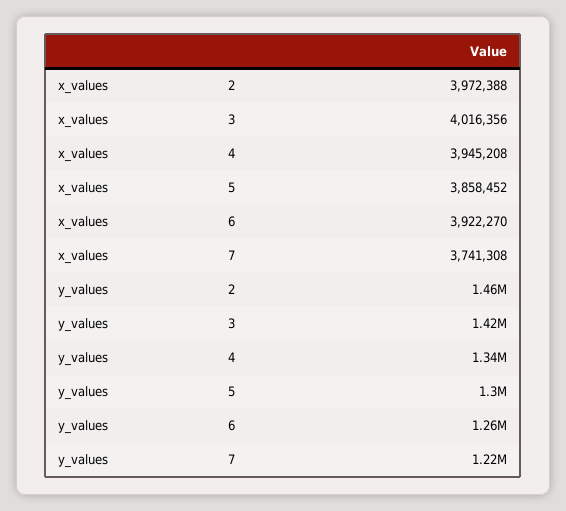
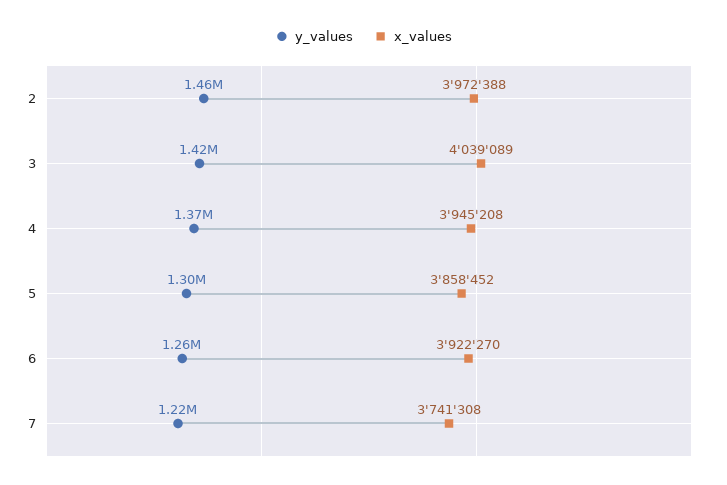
x_values, 3: 4016356 -> 4039089
y_values, 4: 1340000 -> 1370000

